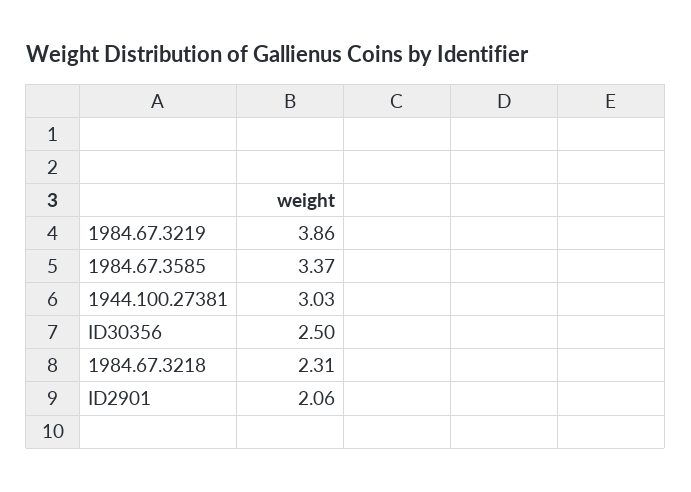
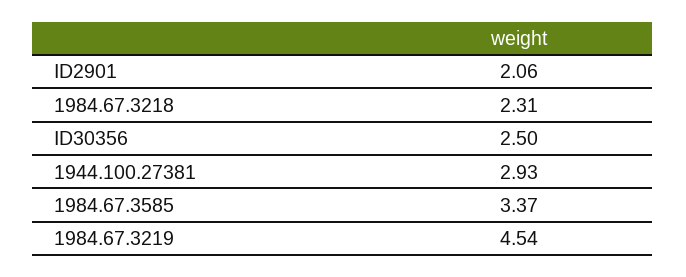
1984.67.3219: 3.86 -> 4.54
1944.100.27381: 3.03 -> 2.93

